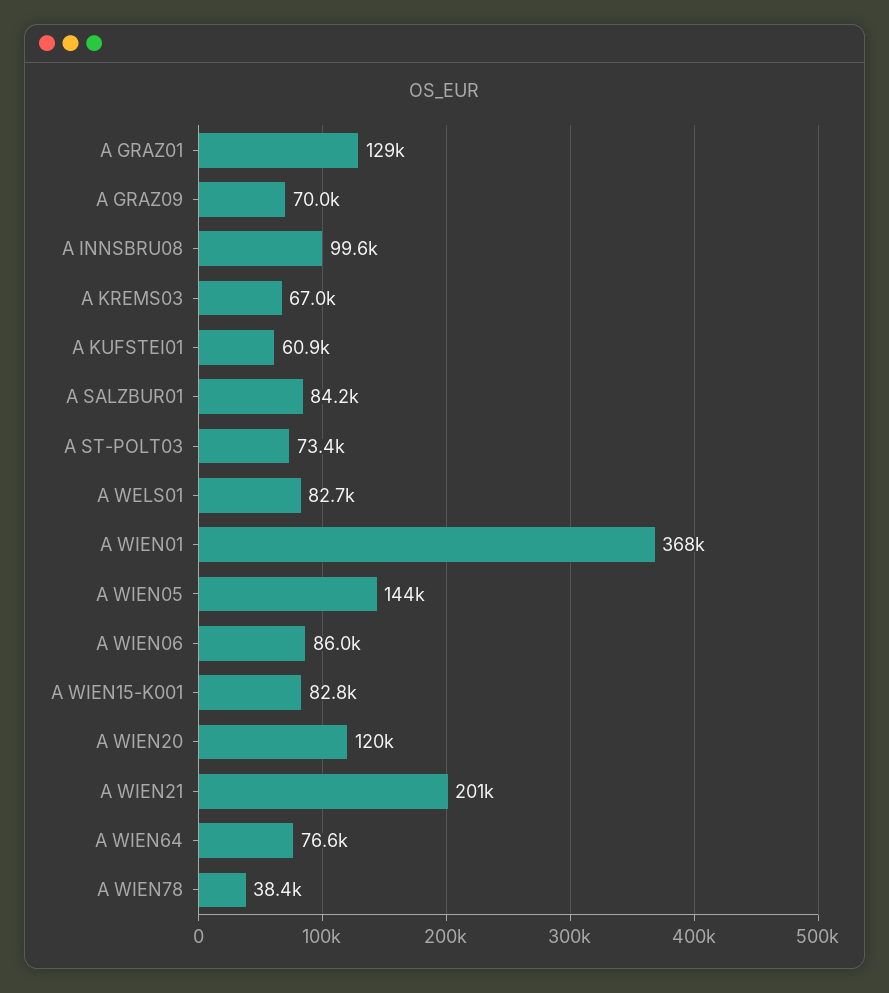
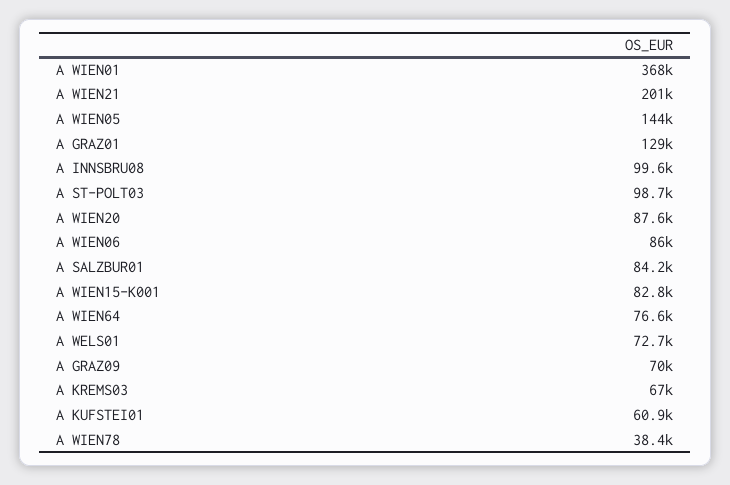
A ST-POLT03: 73400 -> 98700
A WELS01: 82700 -> 72700
A WIEN20: 120000 -> 87600

